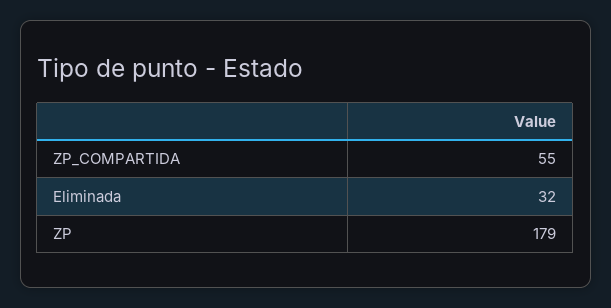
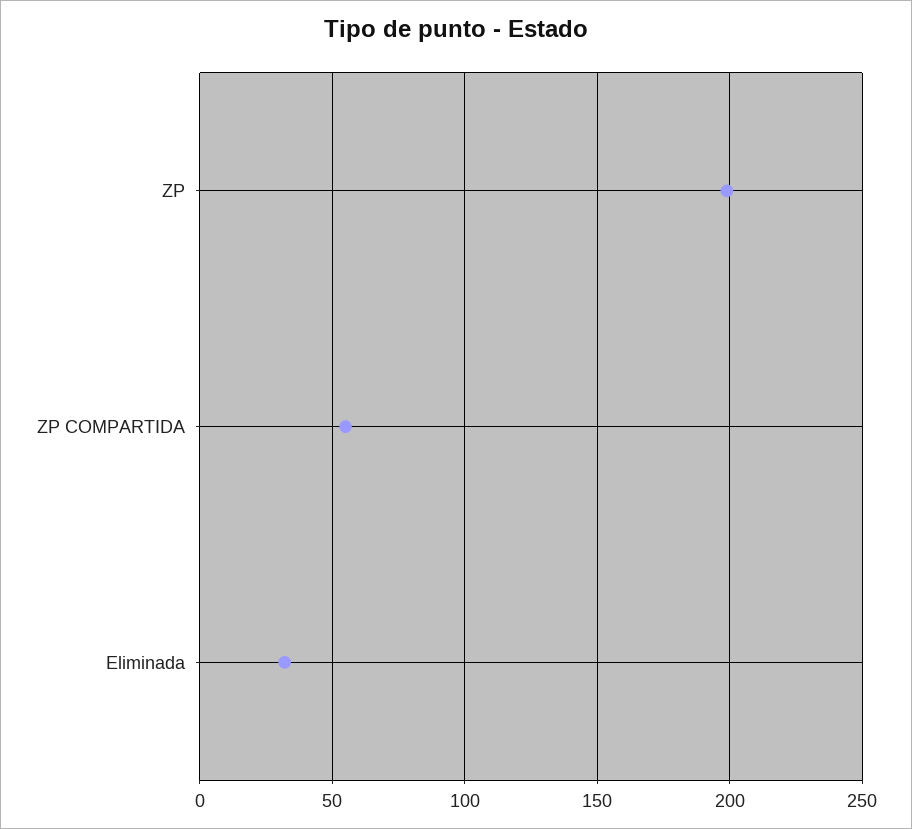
ZP: 179 -> 200

